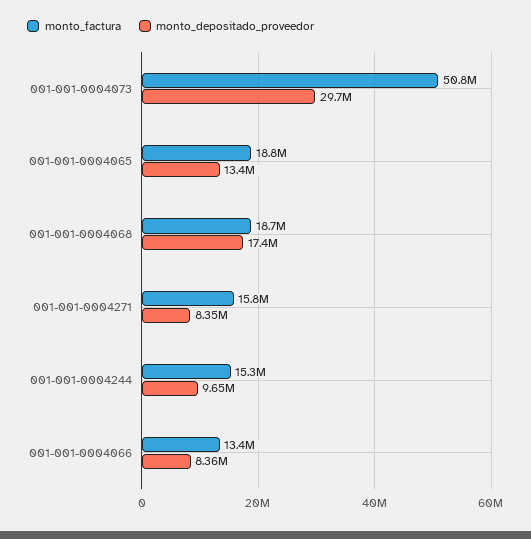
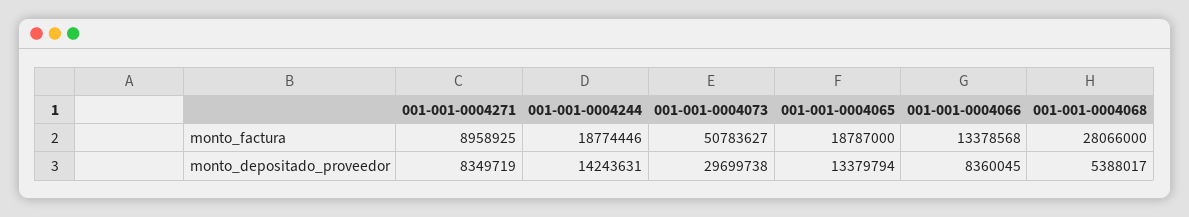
monto_factura, 001-001-0004068: 18700000 -> 28066000
monto_depositado_proveedor, 001-001-0004068: 17400000 -> 5388017
monto_factura, 001-001-0004271: 15800000 -> 8958925
monto_factura, 001-001-0004244: 15300000 -> 18774446
monto_depositado_proveedor, 001-001-0004244: 9650000 -> 14243631

